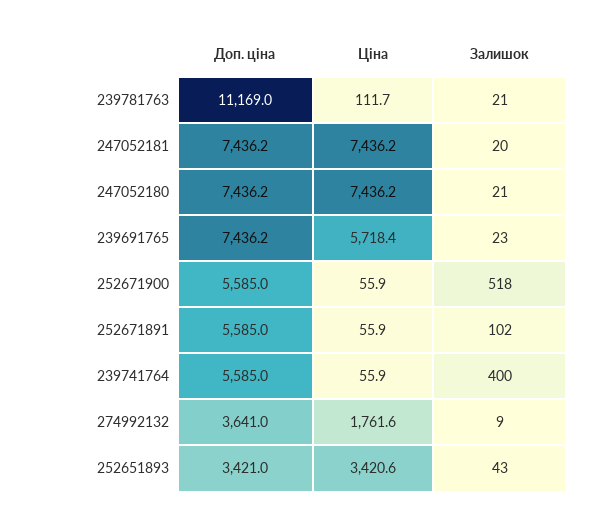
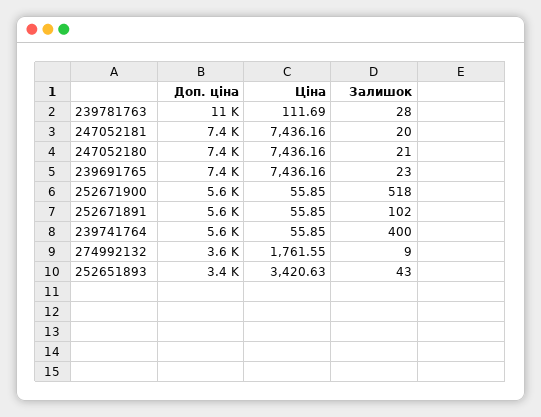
Залишок, 239781763: 21 -> 28
Ціна, 239691765: 5718.4 -> 7436.16

